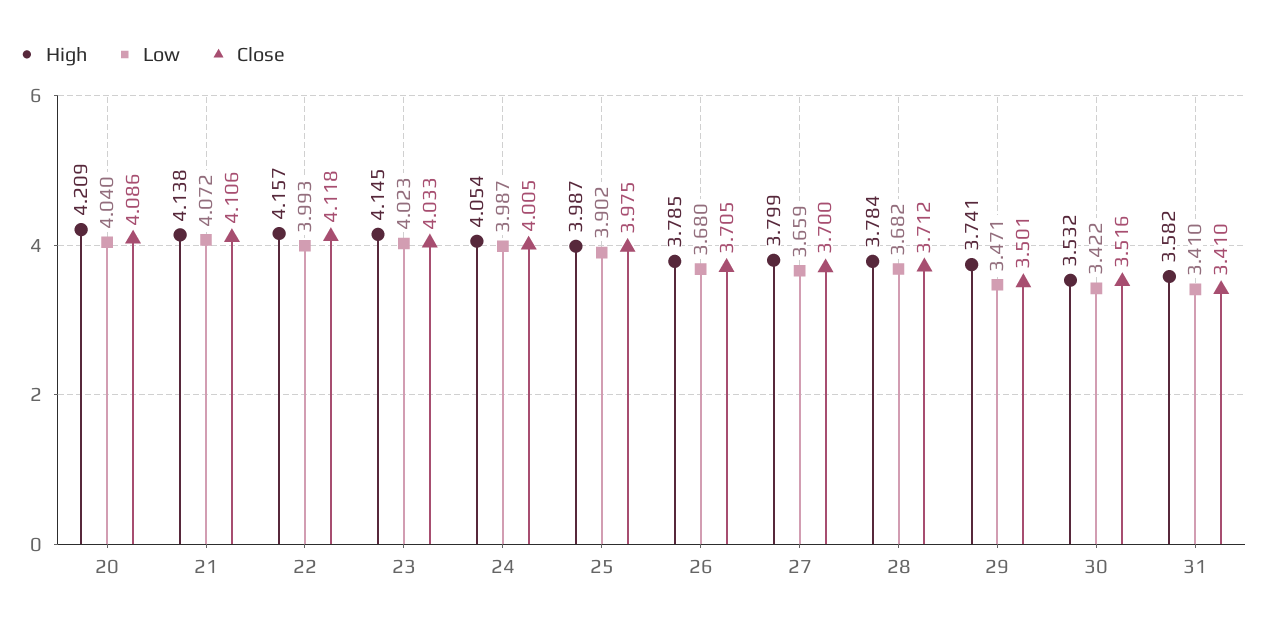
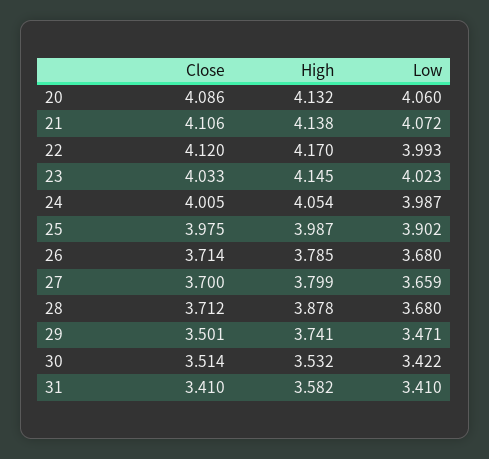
High, 20: 4.209 -> 4.132
Low, 20: 4.04 -> 4.06
High, 22: 4.157 -> 4.17
Close, 22: 4.118 -> 4.12
Close, 26: 3.705 -> 3.714
High, 28: 3.784 -> 3.878
Low, 28: 3.682 -> 3.68
Close, 30: 3.516 -> 3.514

